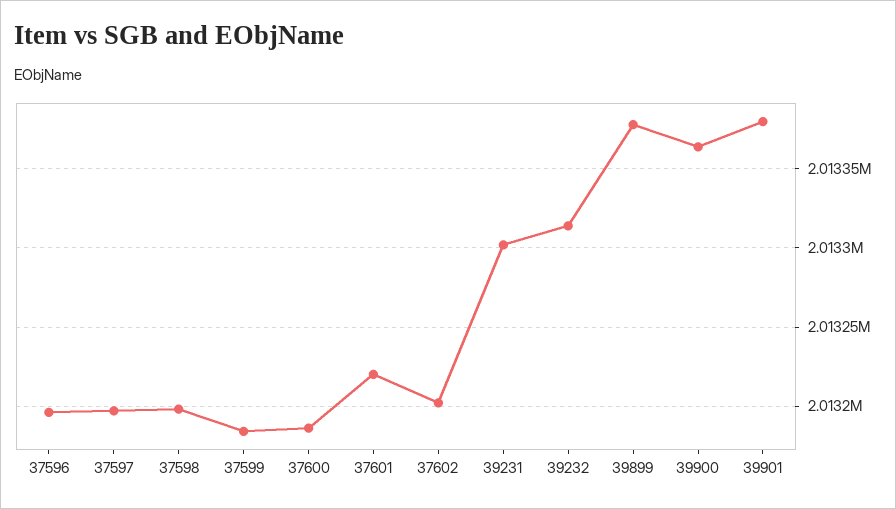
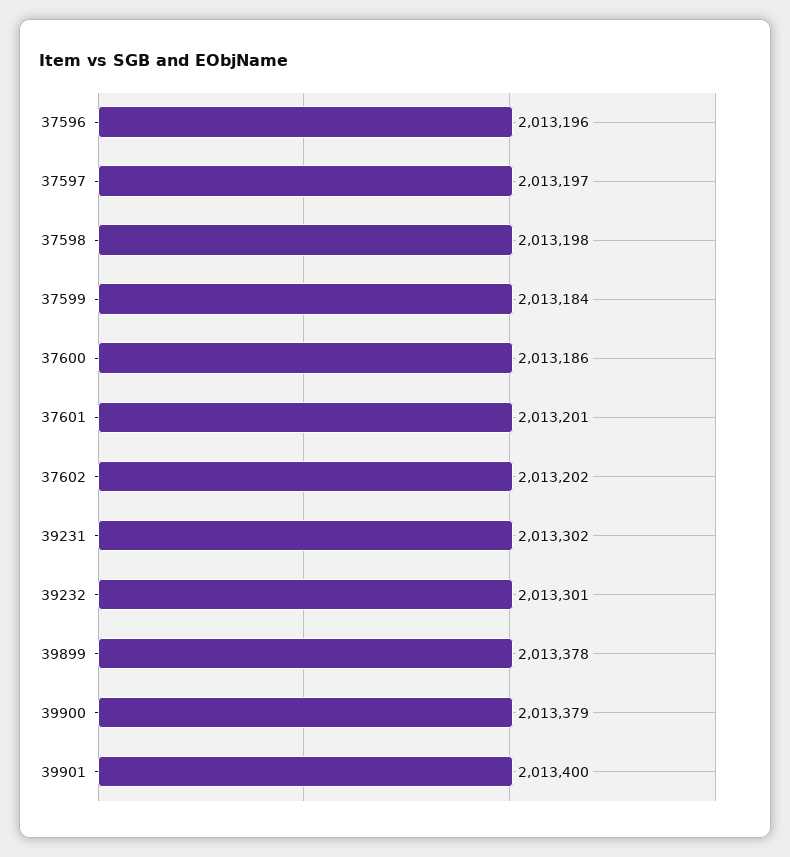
37601: 2013220 -> 2013201
39232: 2013315 -> 2013301
39900: 2013365 -> 2013379
39901: 2013380 -> 2013400

